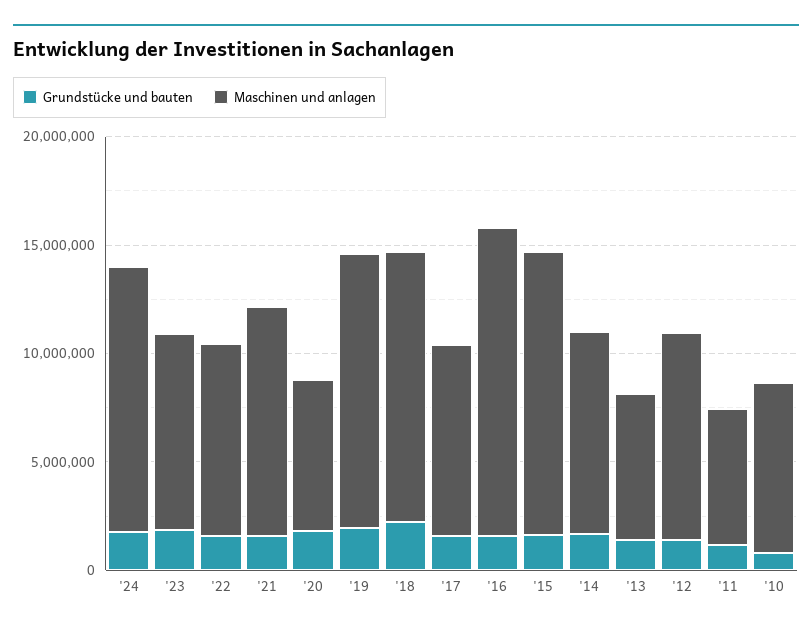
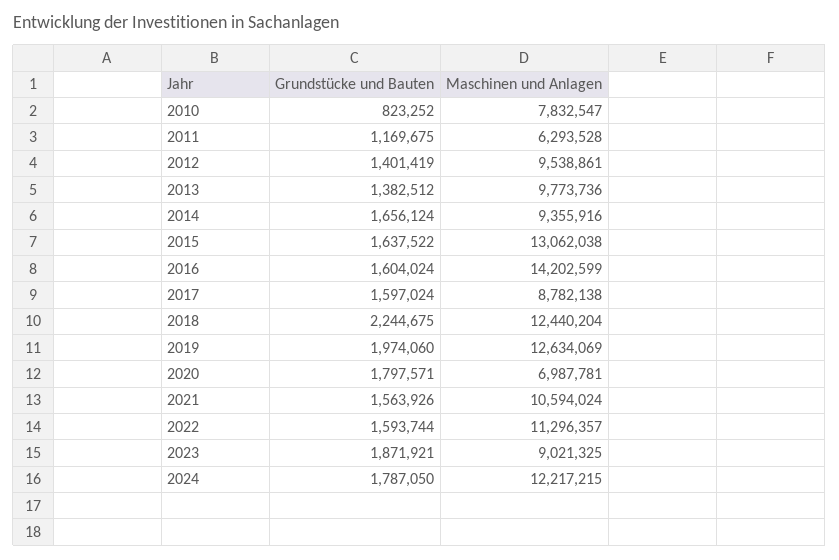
Maschinen und anlagen, '22: 9000000 -> 11296357
Maschinen und anlagen, '13: 7000000 -> 9773736

